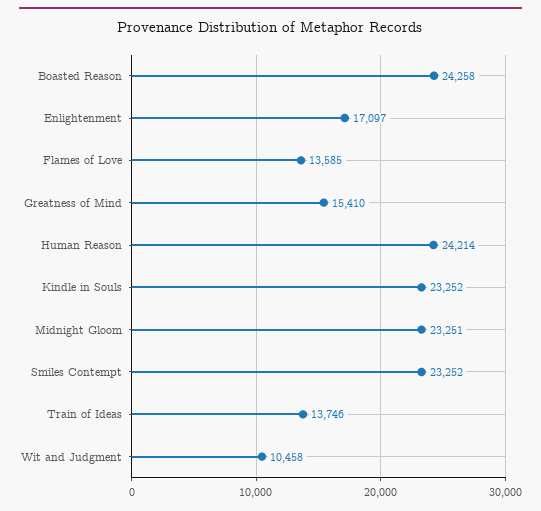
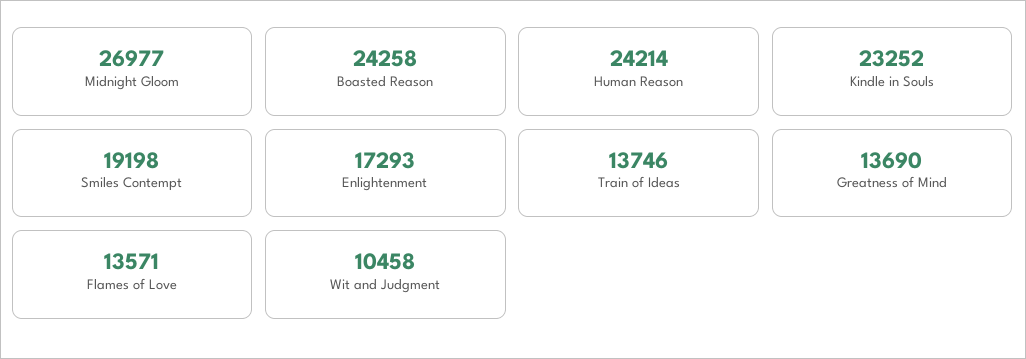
Enlightenment: 17097 -> 17293
Flames of Love: 13585 -> 13571
Greatness of Mind: 15410 -> 13690
Midnight Gloom: 23251 -> 26977
Smiles Contempt: 23252 -> 19198

